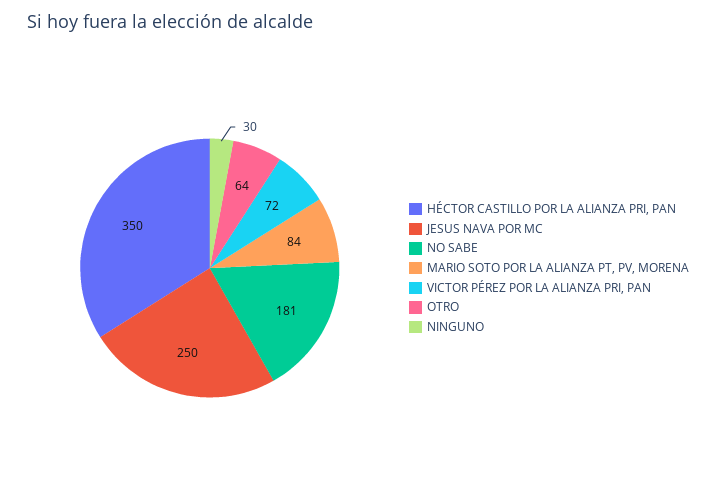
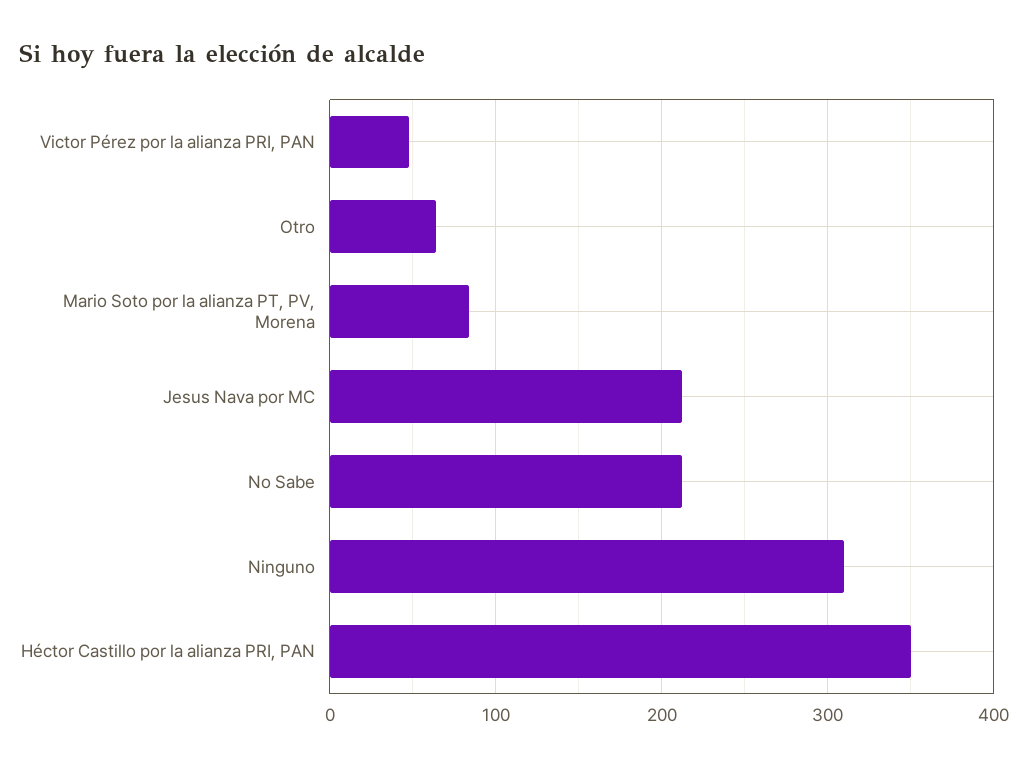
JESUS NAVA POR MC: 250 -> 210
NO SABE: 181 -> 210
VICTOR PÉREZ POR LA ALIANZA PRI, PAN: 72 -> 50
NINGUNO: 30 -> 310

